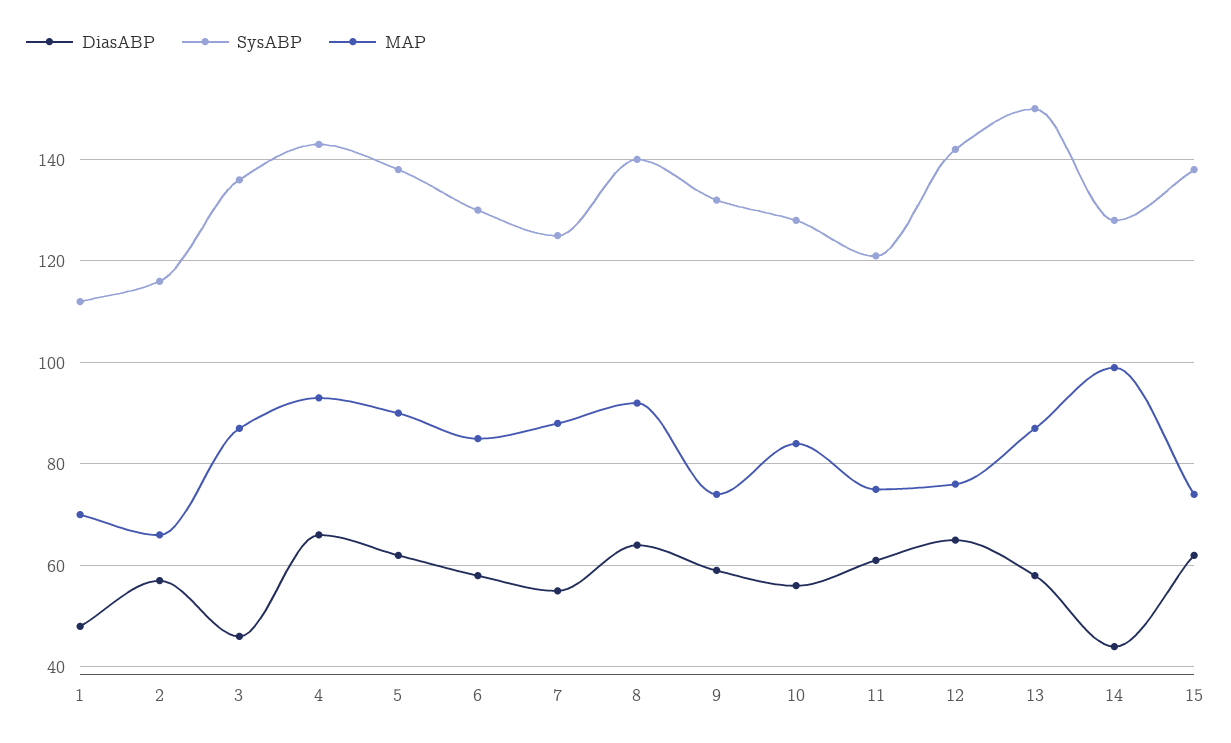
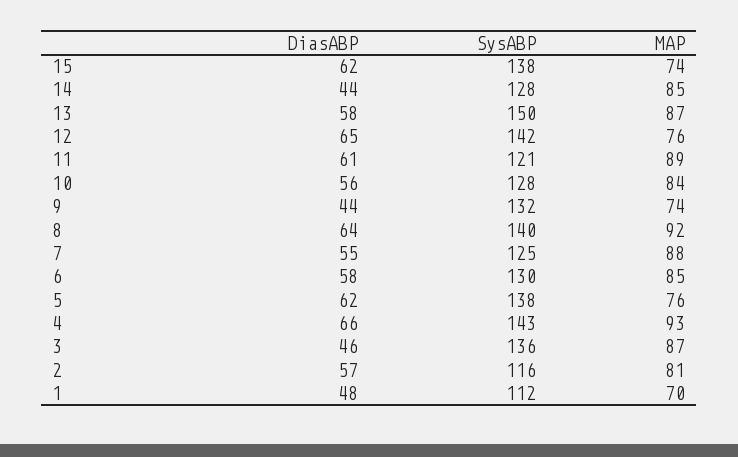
MAP, 2: 65 -> 81
MAP, 5: 90 -> 76
DiasABP, 9: 60 -> 44
MAP, 11: 75 -> 89
MAP, 14: 100 -> 85

